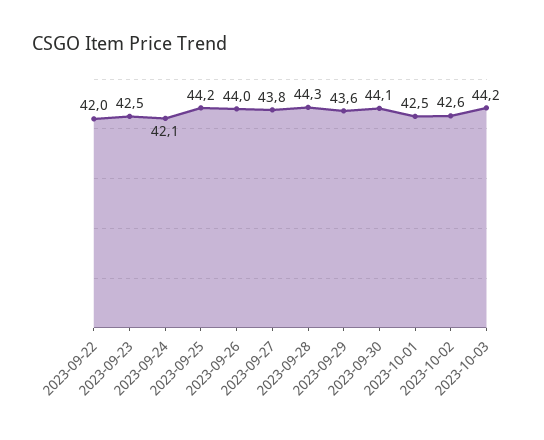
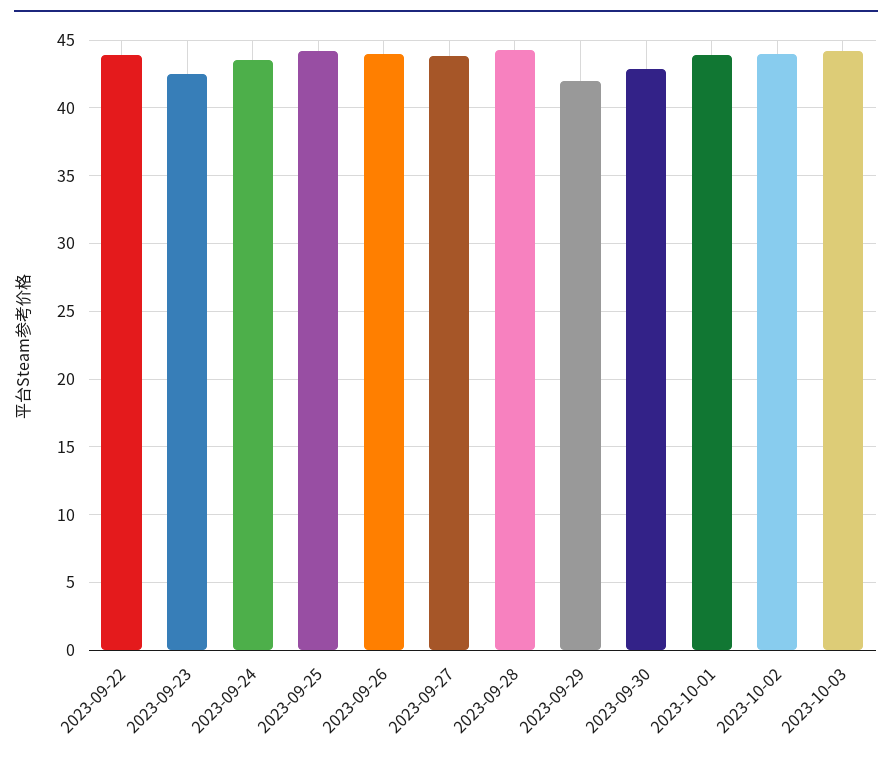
2023-09-22: 42 -> 44
2023-09-24: 42.1 -> 43.5
2023-09-29: 43.6 -> 42
2023-09-30: 44.1 -> 43
2023-10-01: 42.5 -> 44
2023-10-02: 42.6 -> 44

